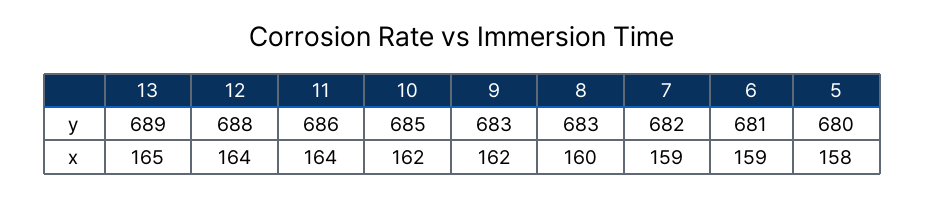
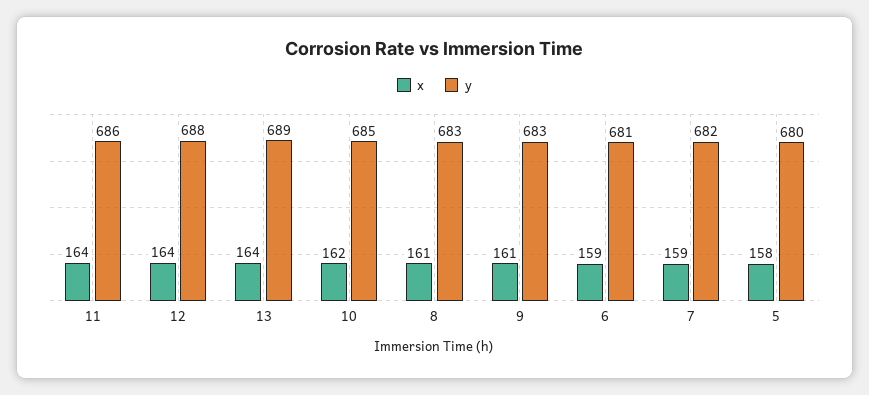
x, 13: 165 -> 164
x, 9: 162 -> 161
x, 8: 160 -> 161

